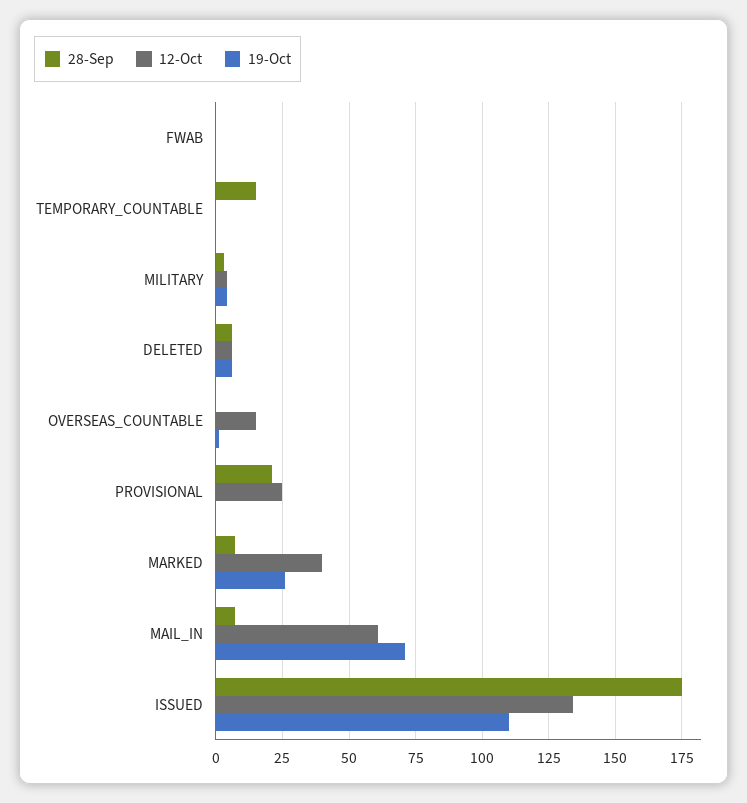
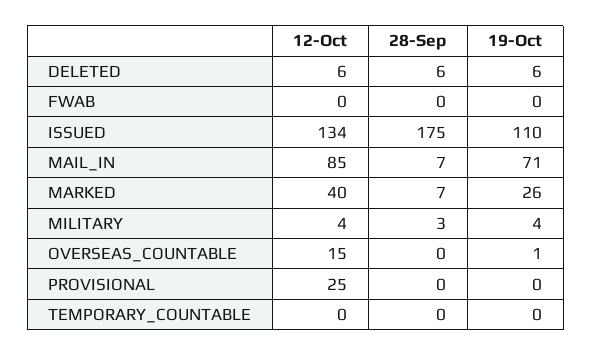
28-Sep, TEMPORARY_COUNTABLE: 15 -> 0
28-Sep, PROVISIONAL: 20 -> 0
12-Oct, MAIL_IN: 60 -> 85

